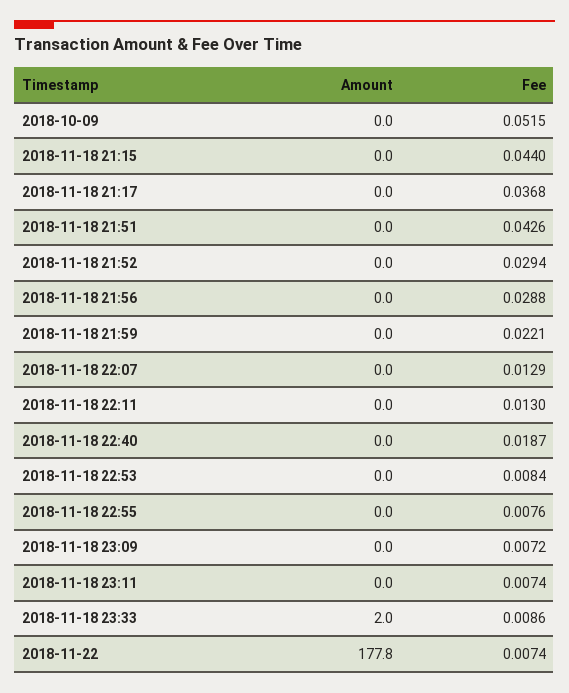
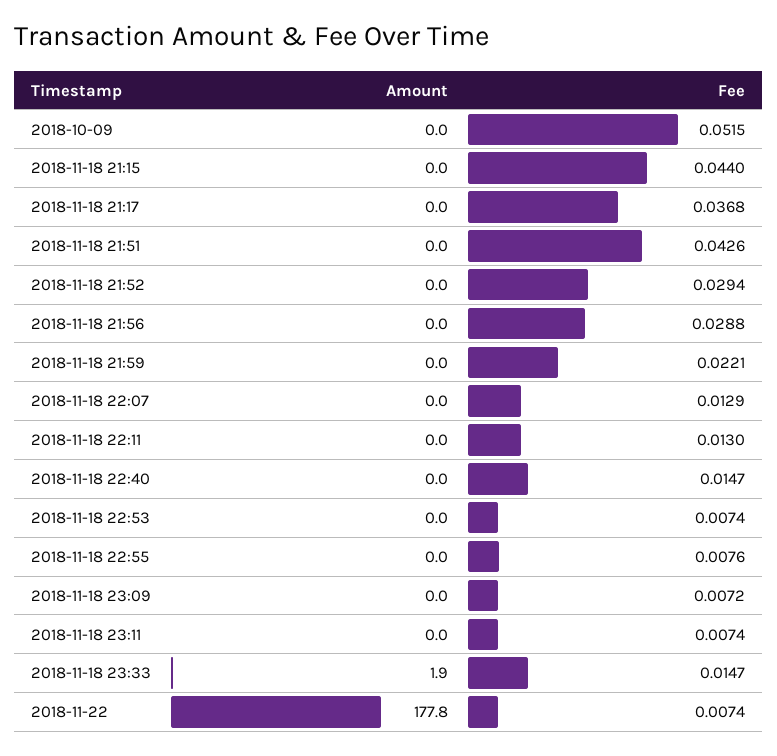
Fee, 2018-11-18 22:40: 0.0187 -> 0.0147
Fee, 2018-11-18 22:53: 0.0084 -> 0.0074
Amount, 2018-11-18 23:33: 2 -> 1.9
Fee, 2018-11-18 23:33: 0.0086 -> 0.0147

